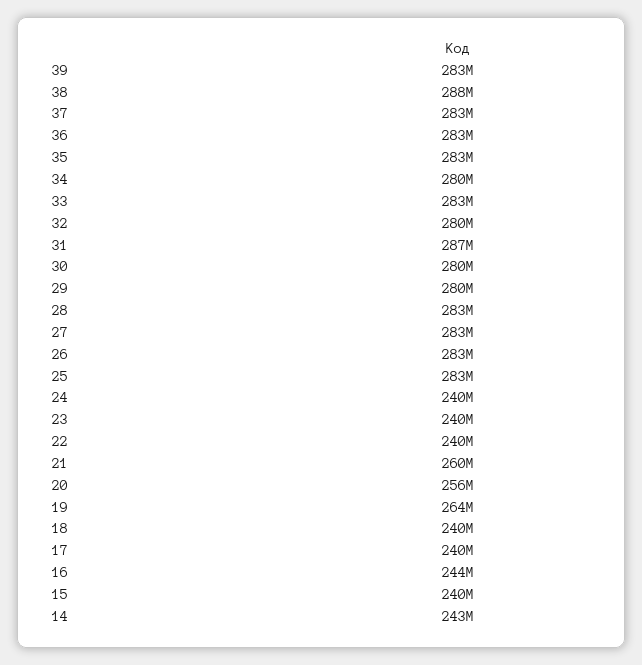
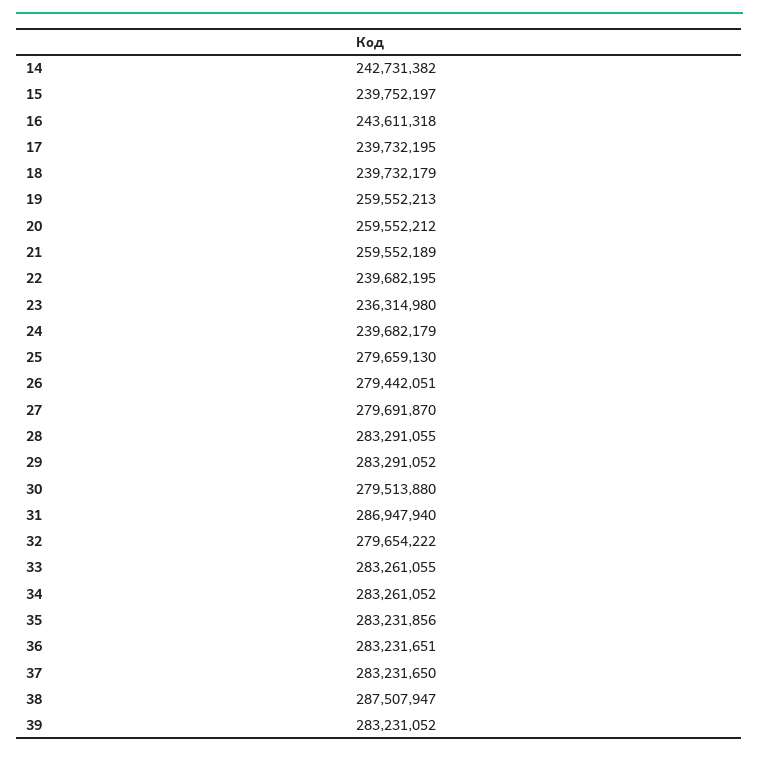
34: 280000000 -> 283261052
29: 280000000 -> 283291052
27: 283000000 -> 279691870
26: 283000000 -> 279442051
25: 283000000 -> 279659130
23: 240000000 -> 236314980
20: 256000000 -> 259552212
19: 264000000 -> 259552213

